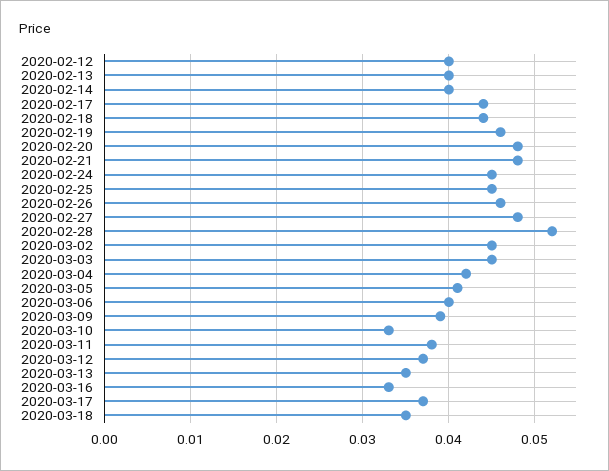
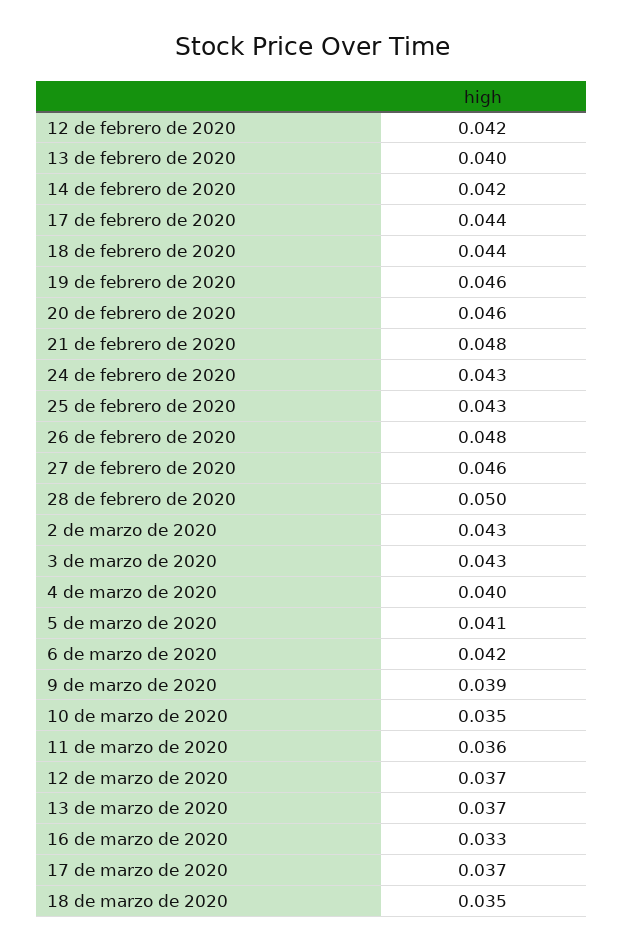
2020-02-12: 0.04 -> 0.042
2020-02-14: 0.04 -> 0.042
2020-02-20: 0.048 -> 0.046
2020-02-24: 0.045 -> 0.043
2020-02-25: 0.045 -> 0.043
2020-02-26: 0.046 -> 0.048
2020-02-27: 0.048 -> 0.046
2020-02-28: 0.052 -> 0.05
2020-03-02: 0.045 -> 0.043
2020-03-03: 0.045 -> 0.043
2020-03-04: 0.042 -> 0.04
2020-03-06: 0.04 -> 0.042
2020-03-10: 0.033 -> 0.035
2020-03-11: 0.038 -> 0.036
2020-03-13: 0.035 -> 0.037

